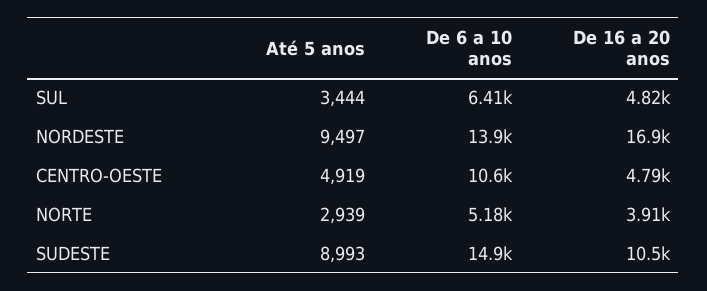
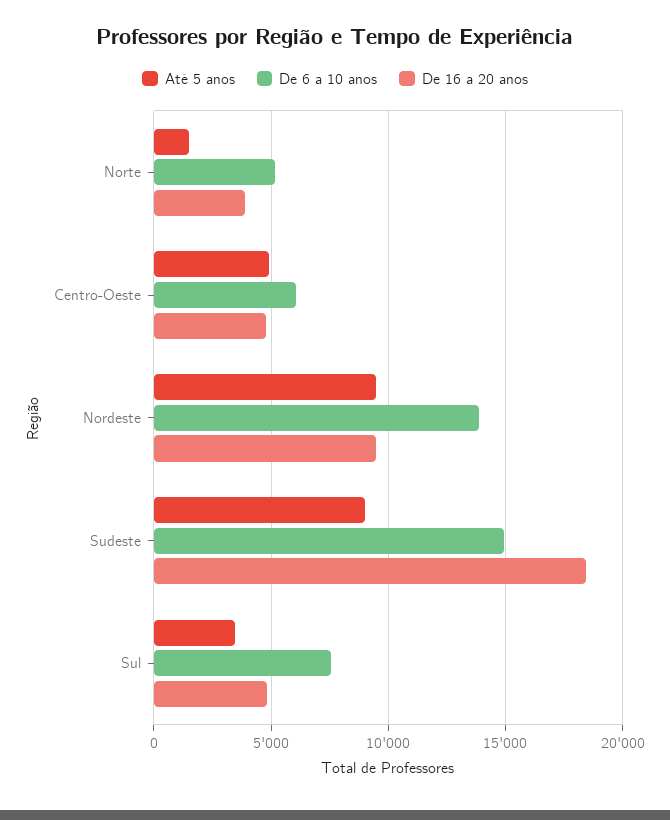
De 6 a 10 anos, SUL: 6410 -> 7500
De 16 a 20 anos, NORDESTE: 16900 -> 9500
De 6 a 10 anos, CENTRO-OESTE: 10600 -> 6000
Até 5 anos, NORTE: 2939 -> 1500
De 16 a 20 anos, SUDESTE: 10500 -> 18500

